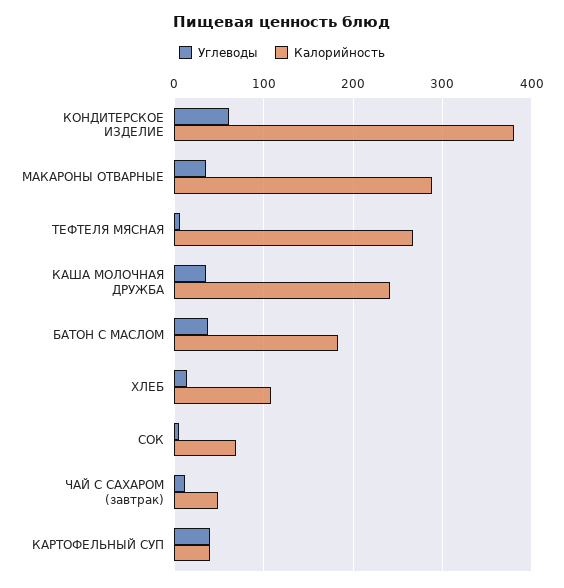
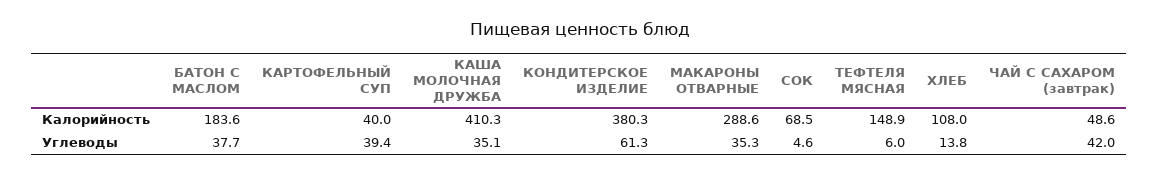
Калорийность, ТЕФТЕЛЯ МЯСНАЯ: 270 -> 148.9
Калорийность, КАША МОЛОЧНАЯ ДРУЖБА: 240 -> 410.3
Углеводы, ЧАЙ С САХАРОМ (завтрак): 10 -> 42

